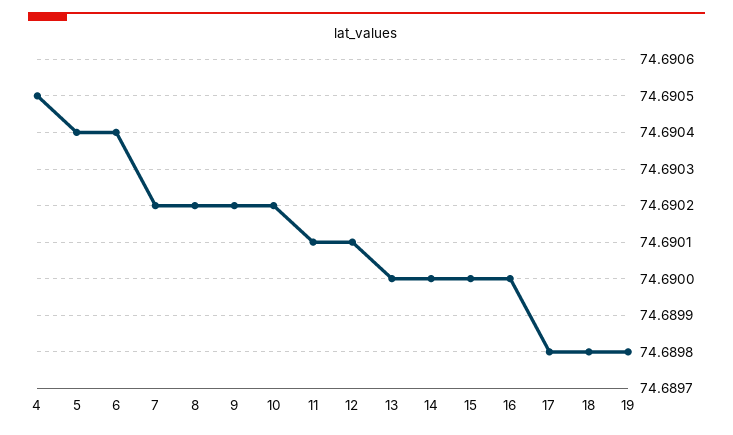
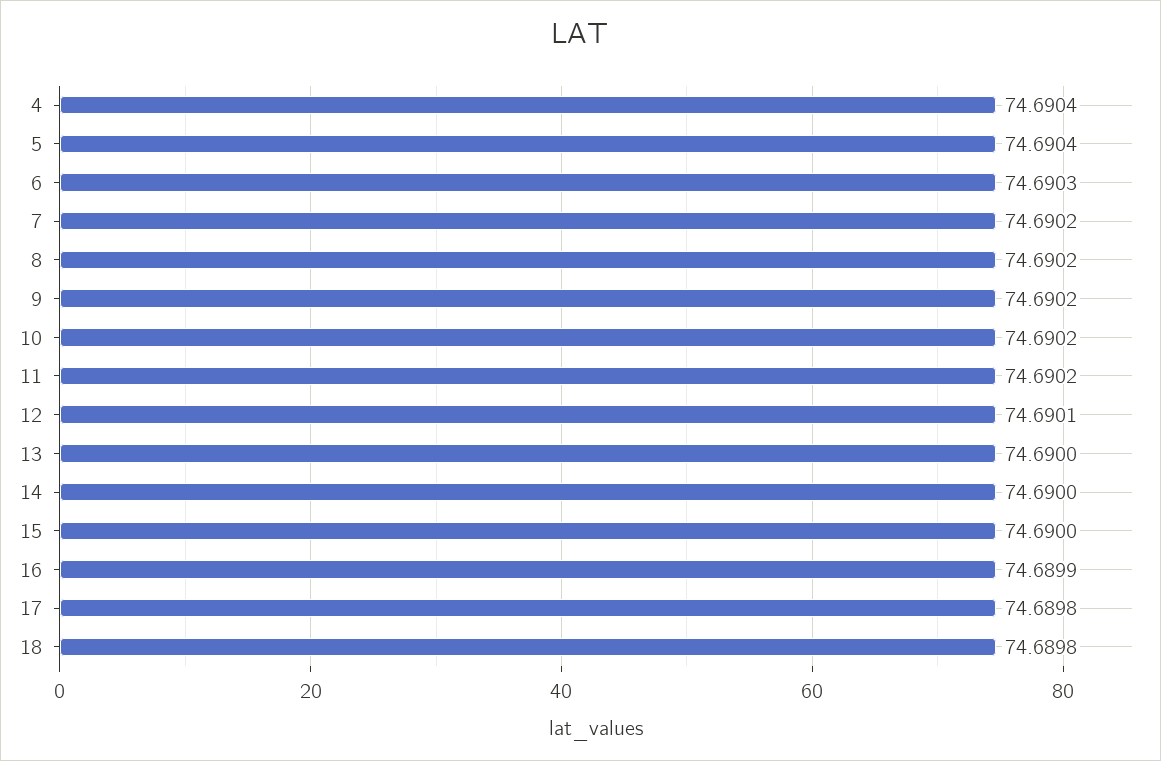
4: 74.6905 -> 74.6904
6: 74.6904 -> 74.6903
11: 74.6901 -> 74.6902
16: 74.69 -> 74.6899
19: 74.6898 -> none

